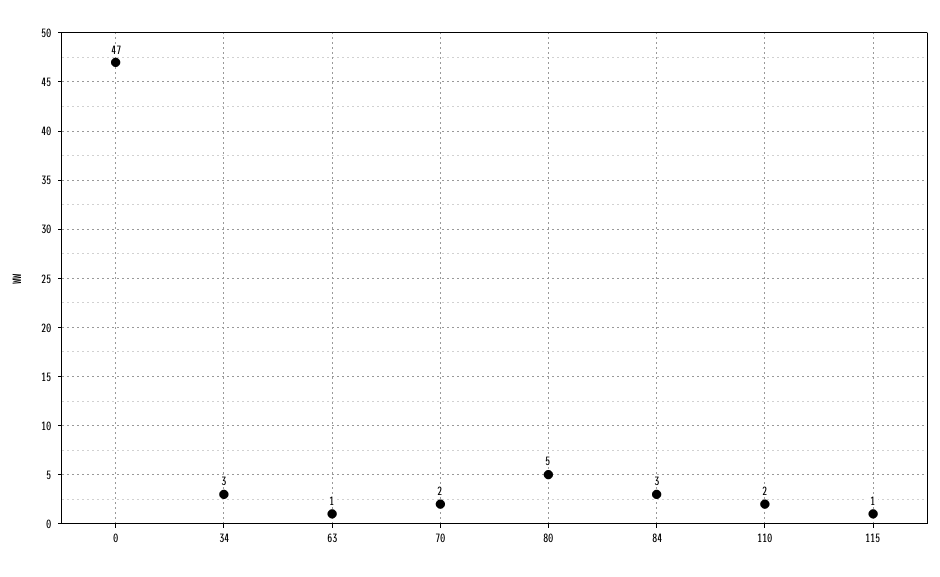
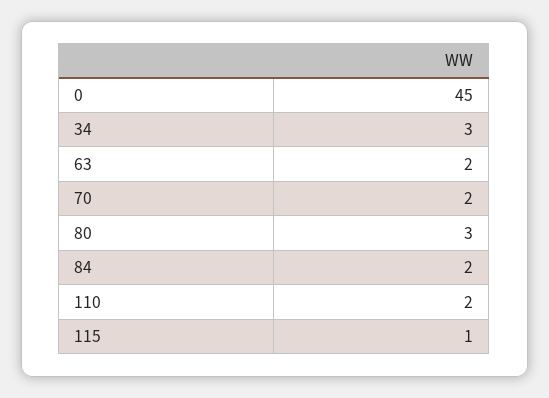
0: 47 -> 45
63: 1 -> 2
80: 5 -> 3
84: 3 -> 2

